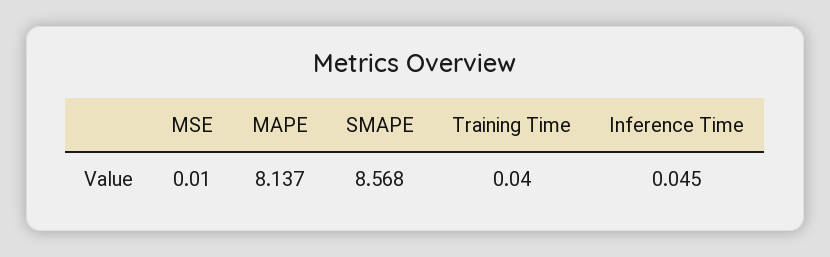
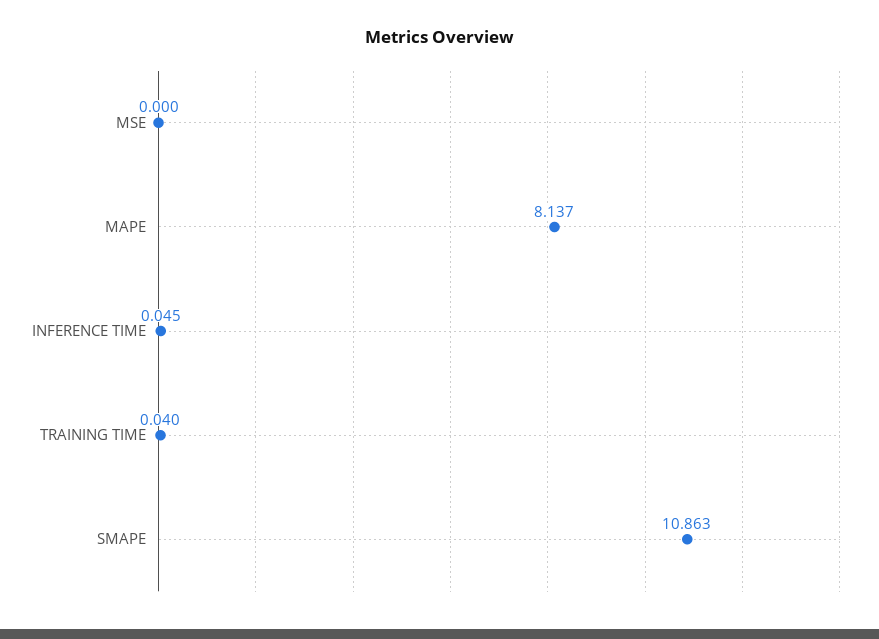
MSE: 0.01 -> 0
SMAPE: 8.568 -> 10.863

